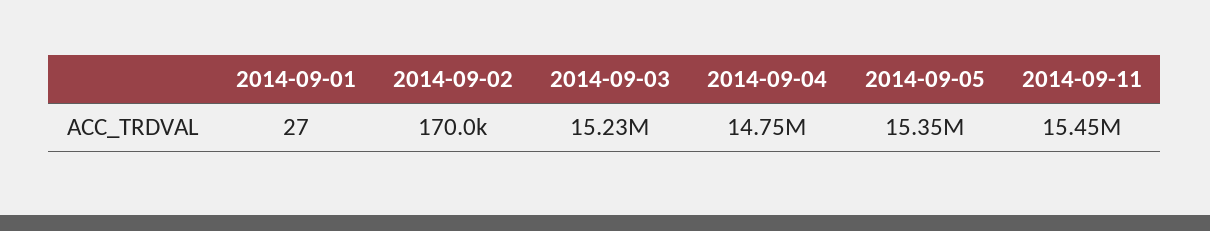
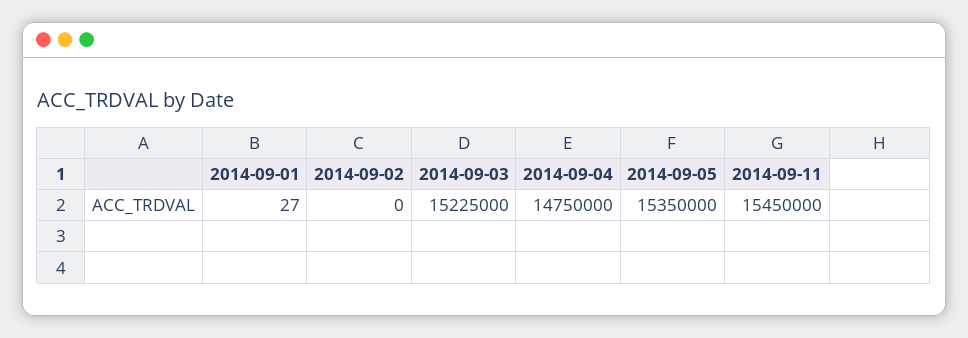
2014-09-02: 170000 -> 0

